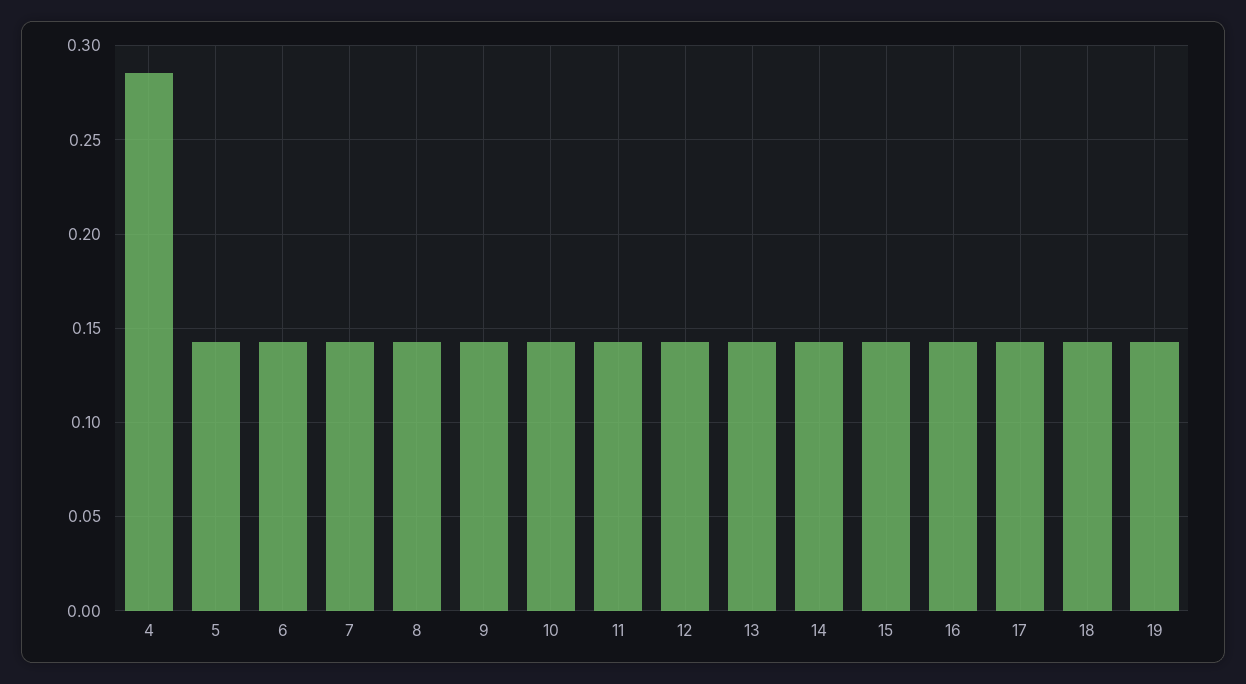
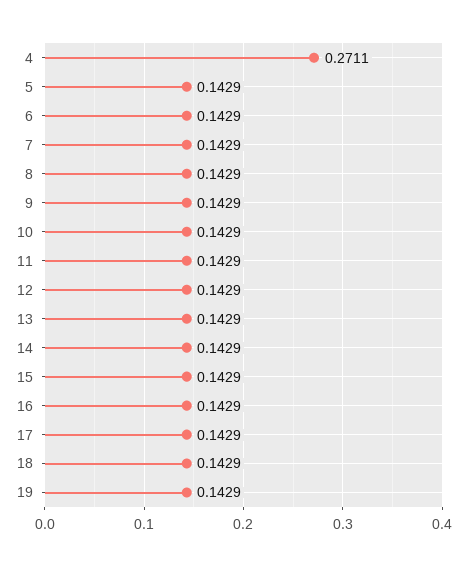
4: 0.285 -> 0.2711

